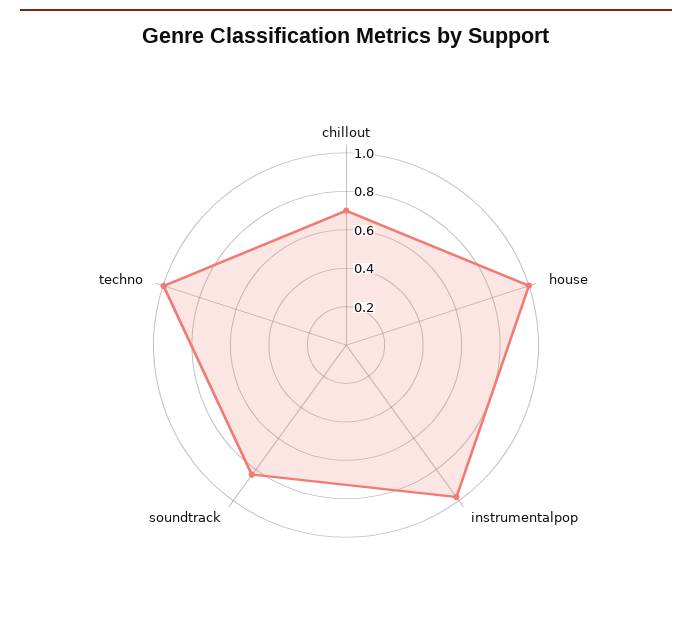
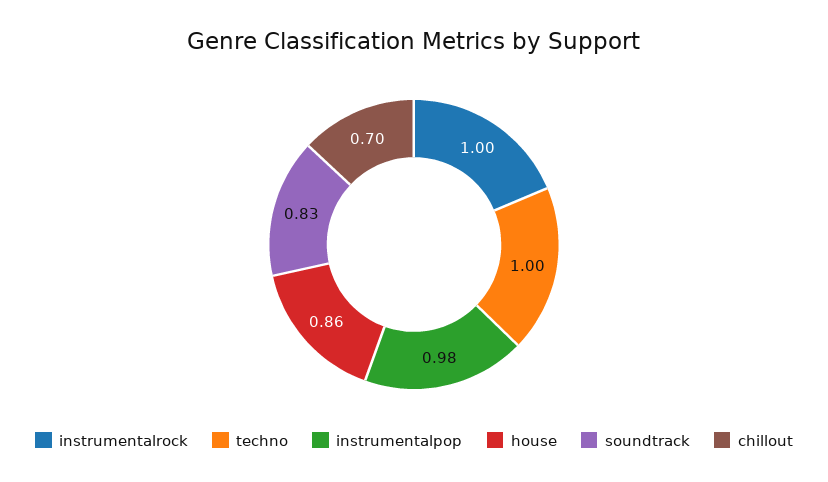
house: 1 -> 0.86
instrumentalrock: none -> 1

